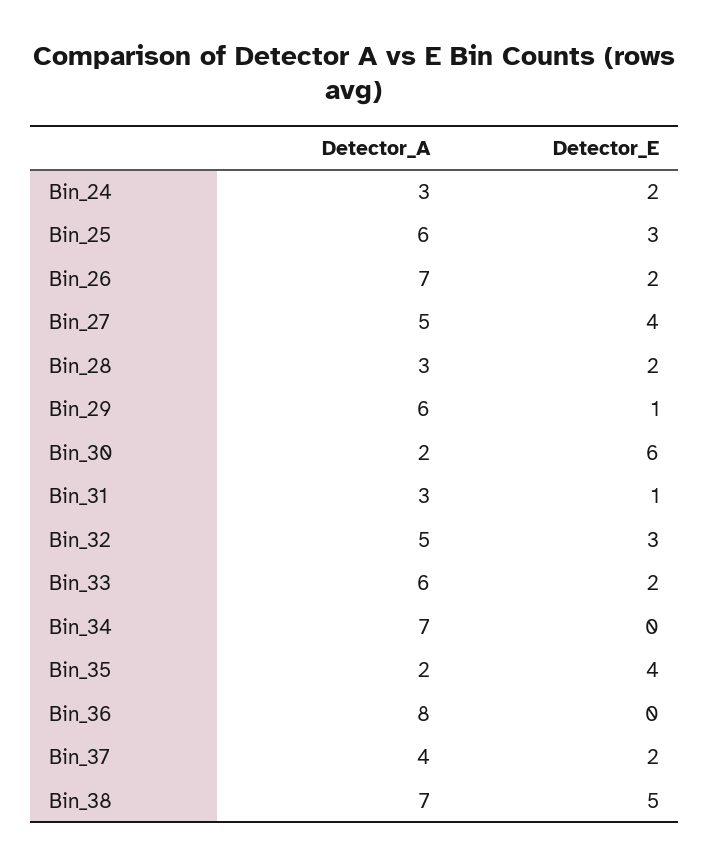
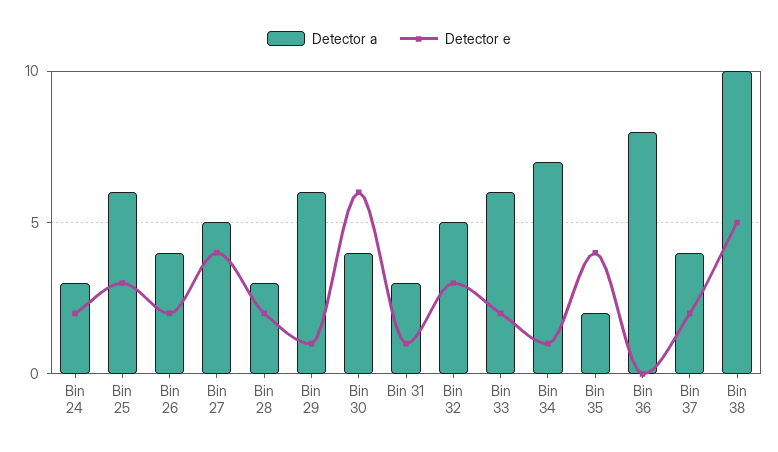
Detector_A, Bin_26: 7 -> 4
Detector_A, Bin_30: 2 -> 4
Detector_E, Bin_34: 0 -> 1
Detector_A, Bin_38: 7 -> 10

